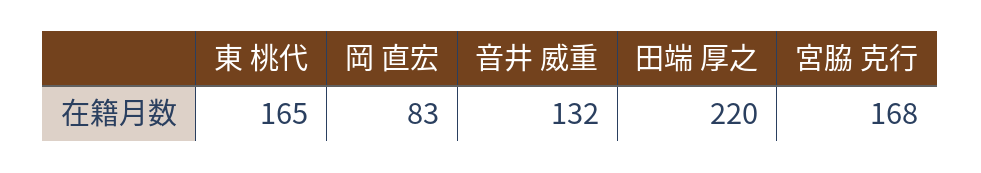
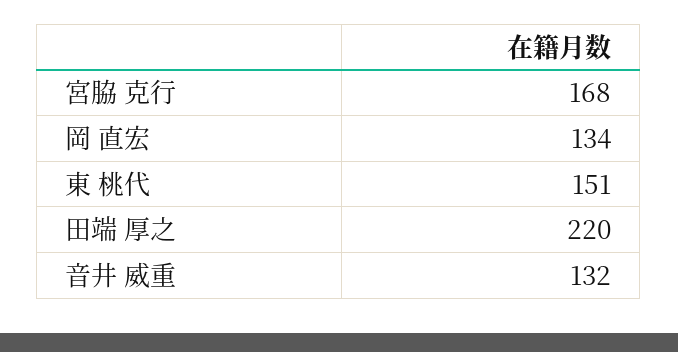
東 桃代: 165 -> 151
岡 直宏: 83 -> 134

